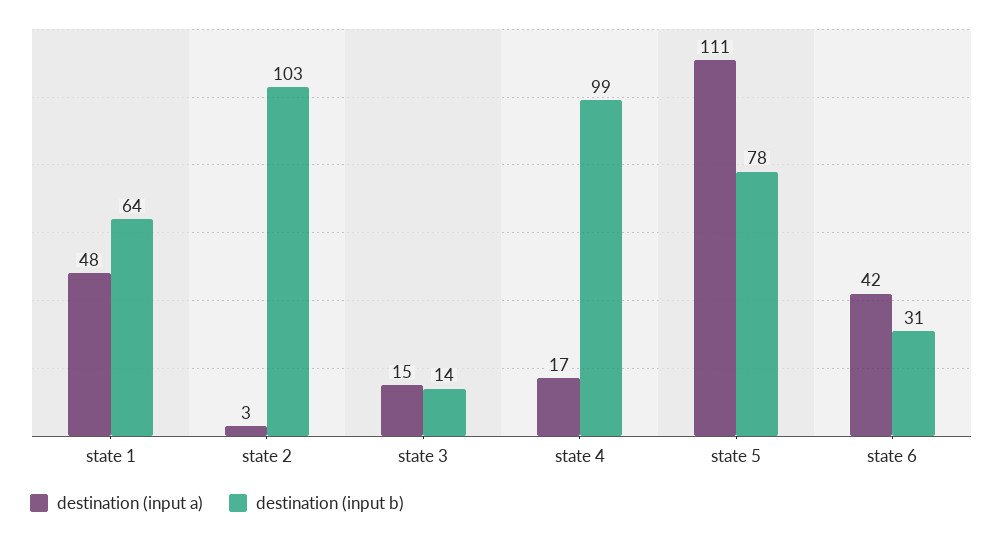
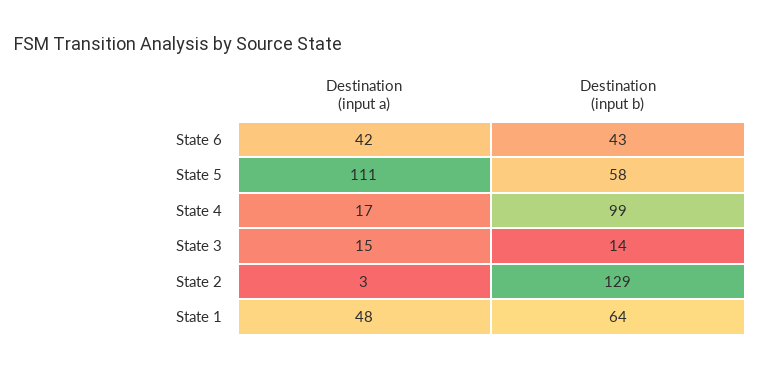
destination (input b), state 2: 103 -> 129
destination (input b), state 5: 78 -> 58
destination (input b), state 6: 31 -> 43

